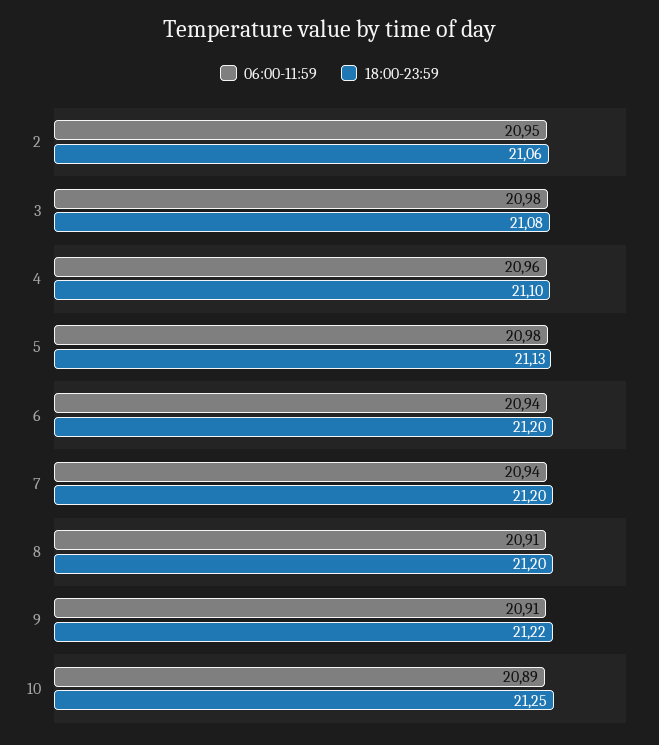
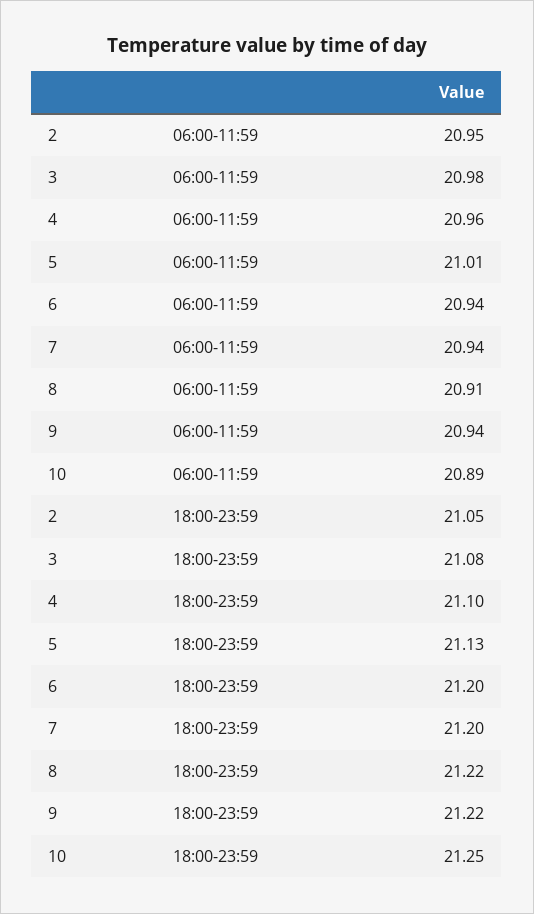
18:00-23:59, 2: 21.06 -> 21.05
06:00-11:59, 5: 20.98 -> 21.01
18:00-23:59, 8: 21.2 -> 21.22
06:00-11:59, 9: 20.91 -> 20.94

